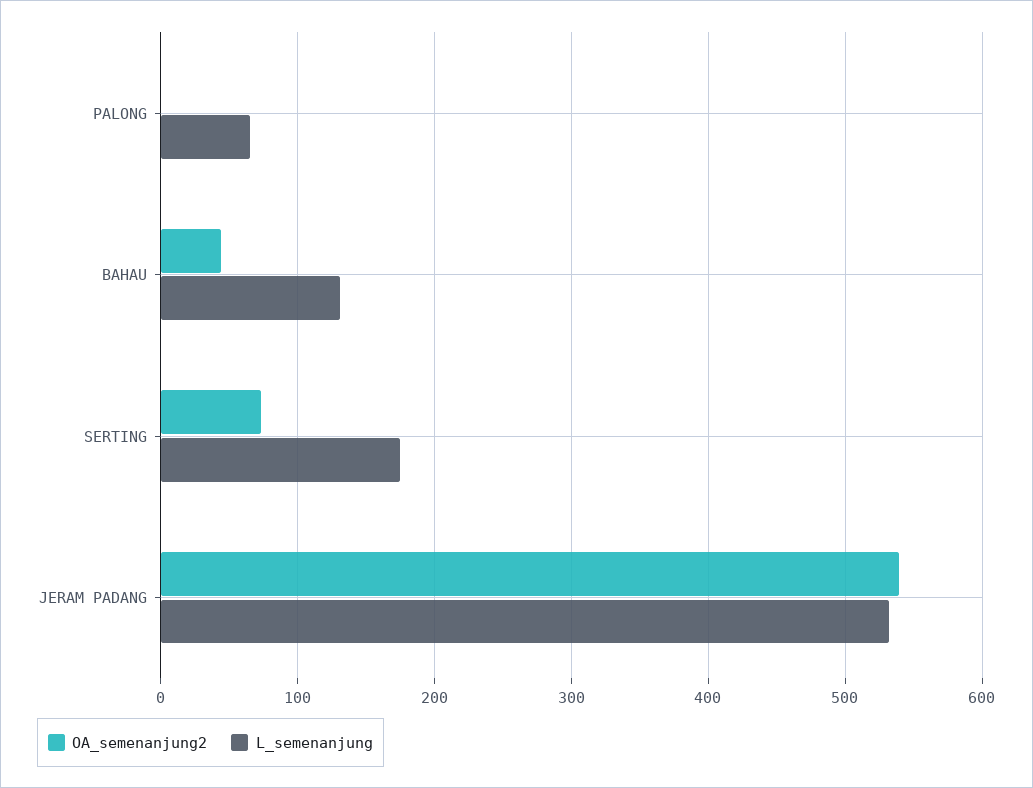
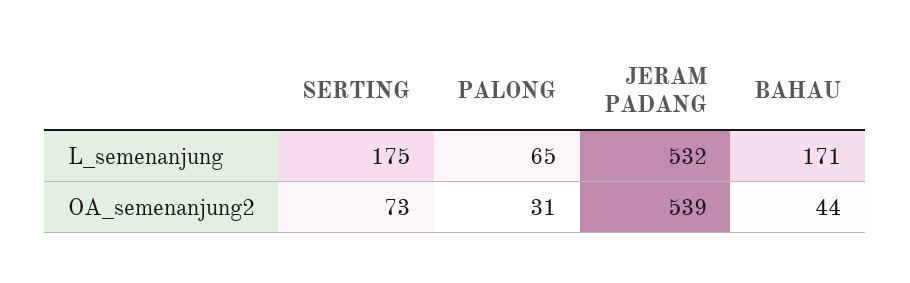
OA_semenanjung2, PALONG: 0 -> 31
L_semenanjung, BAHAU: 130 -> 171

